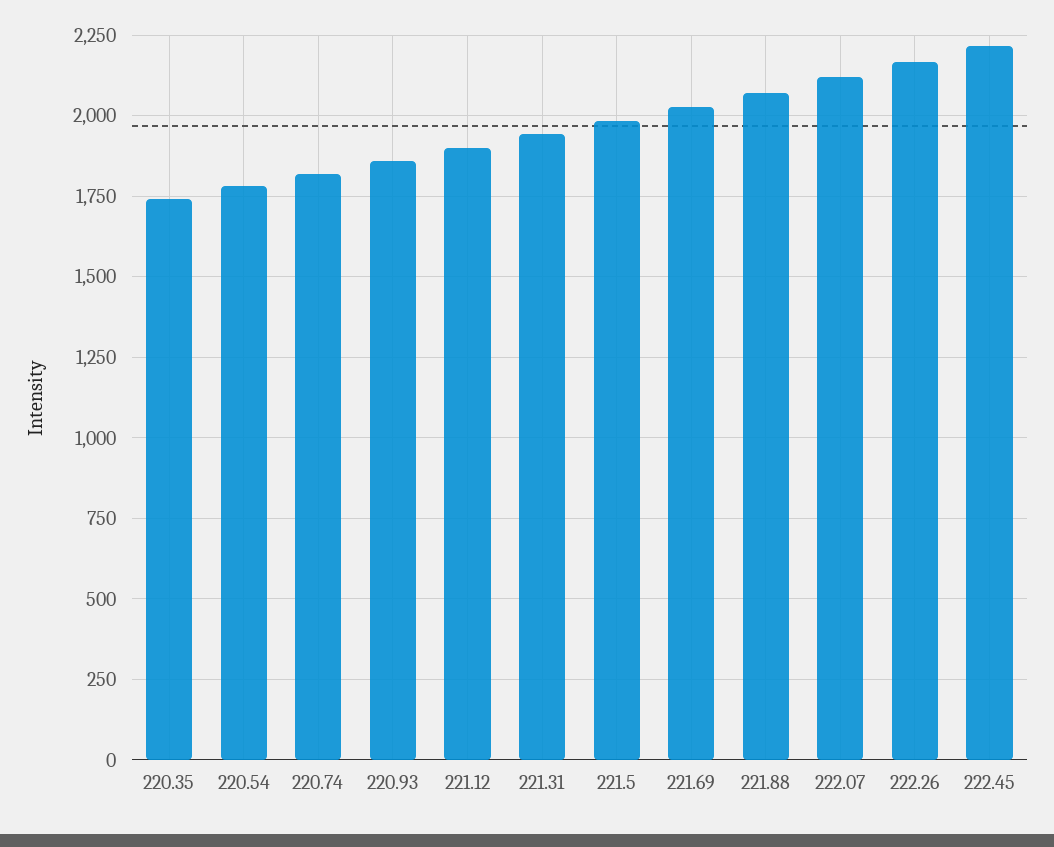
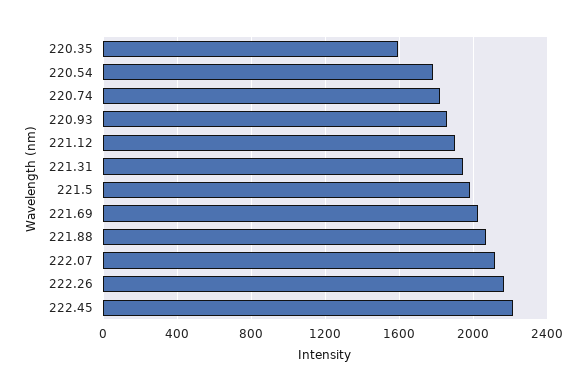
220.35: 1750 -> 1600

